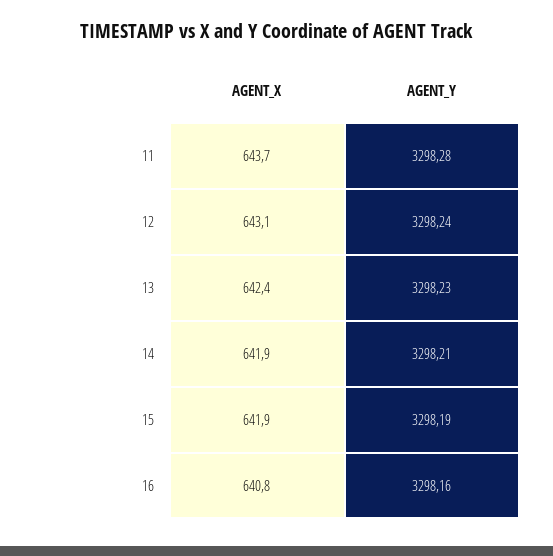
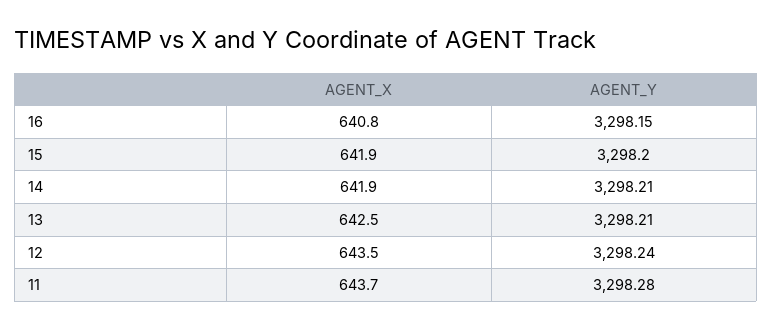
AGENT_X, 12: 643.1 -> 643.5
AGENT_X, 13: 642.4 -> 642.5
AGENT_Y, 13: 3298.23 -> 3298.21
AGENT_Y, 15: 3298.19 -> 3298.2
AGENT_Y, 16: 3298.16 -> 3298.15

